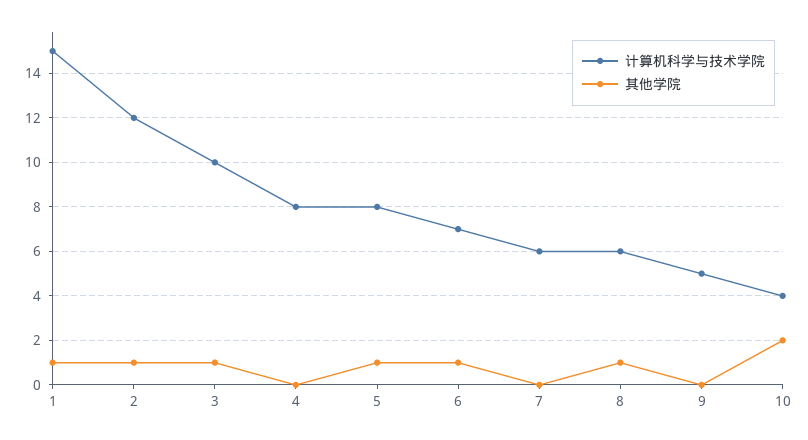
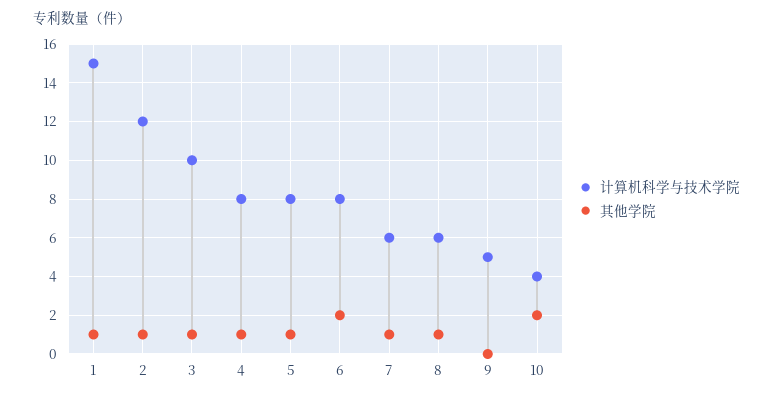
其他学院, 4: 0 -> 1
计算机科学与技术学院, 6: 7 -> 8
其他学院, 6: 1 -> 2
其他学院, 7: 0 -> 1

